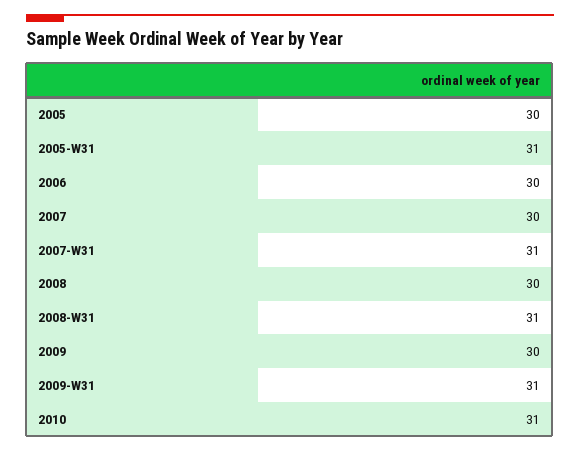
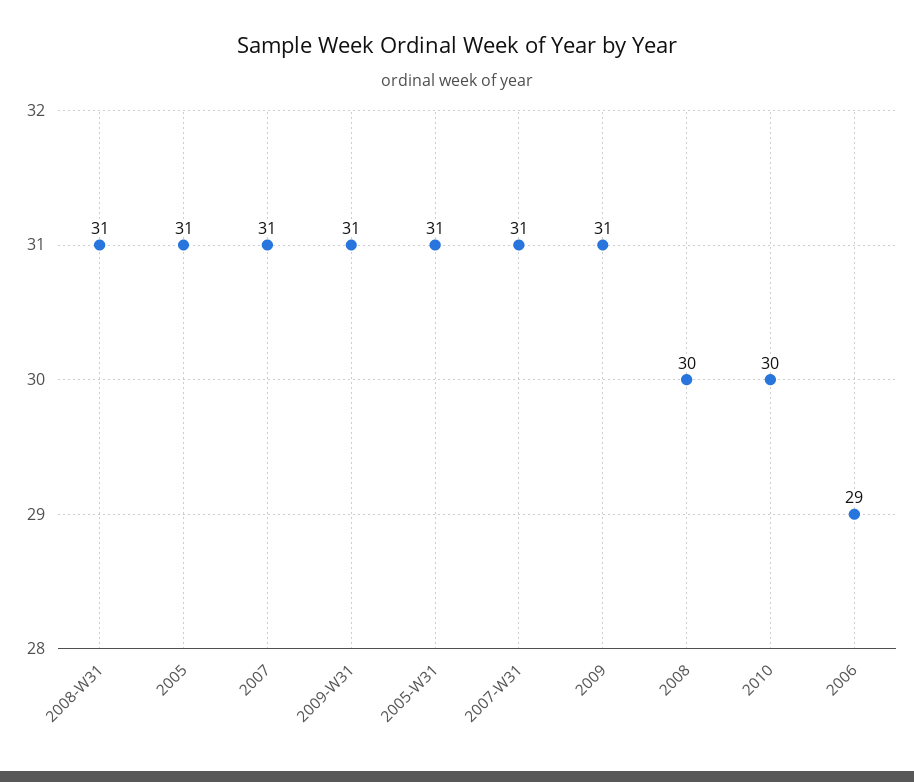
2005: 30 -> 31
2006: 30 -> 29
2007: 30 -> 31
2009: 30 -> 31
2010: 31 -> 30

